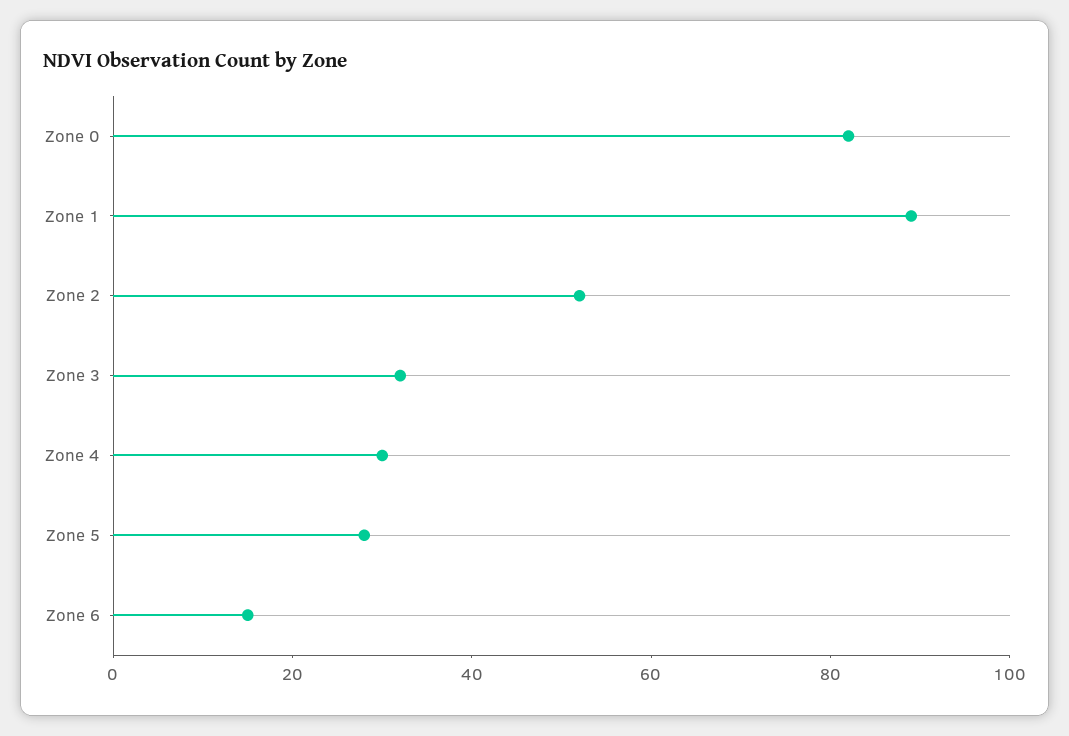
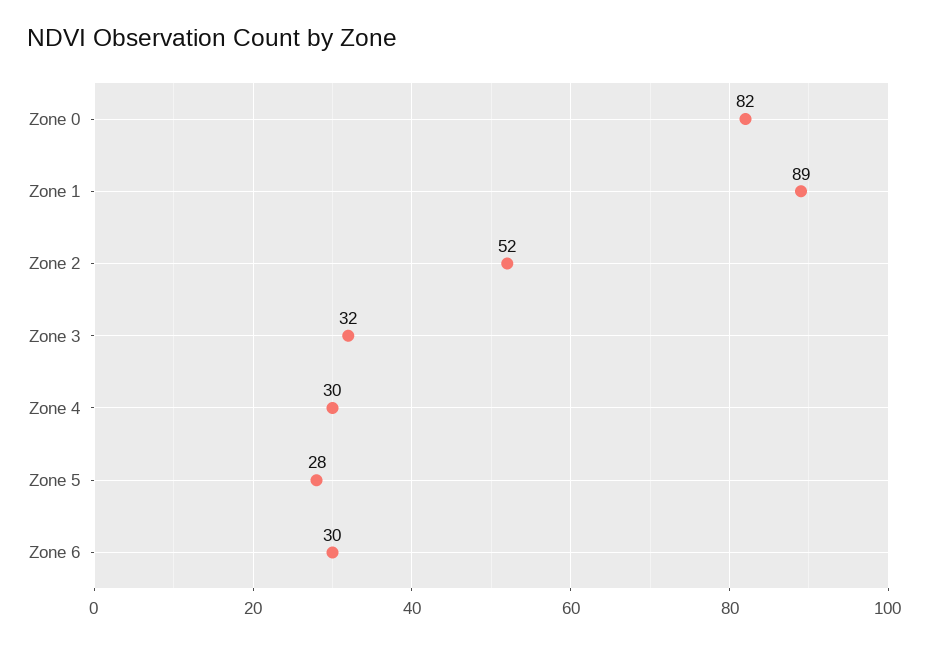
Zone 6: 15 -> 30

